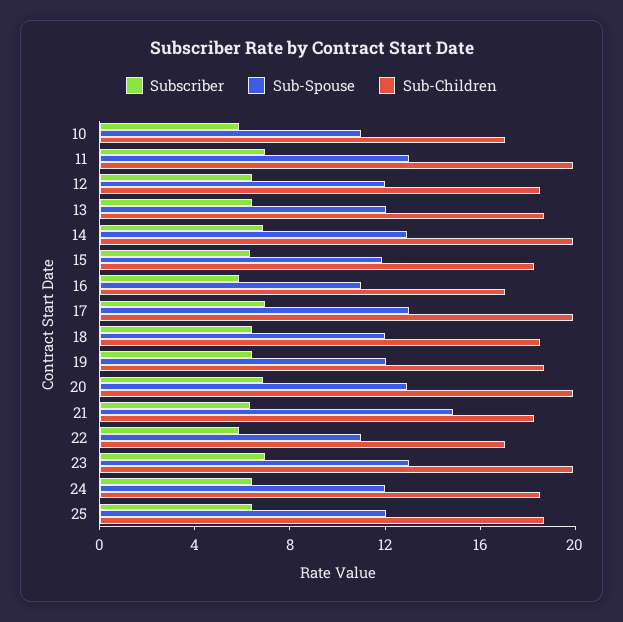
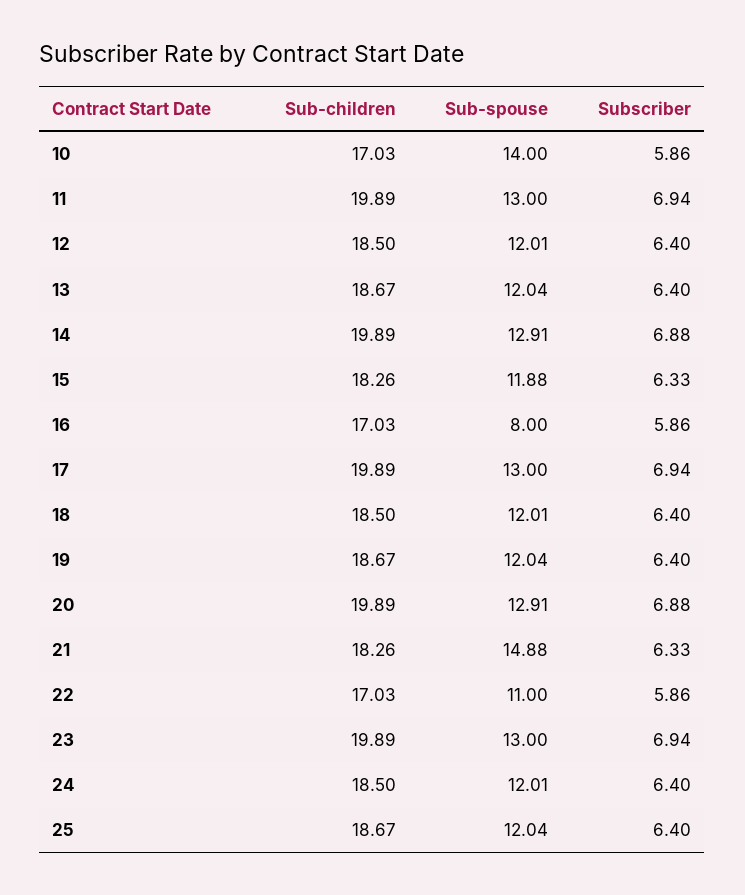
Sub-Spouse, 10: 11 -> 14
Sub-Spouse, 16: 11 -> 8

